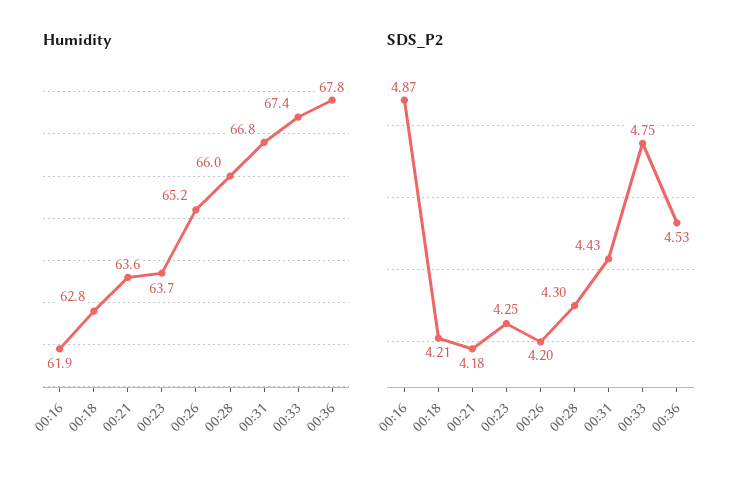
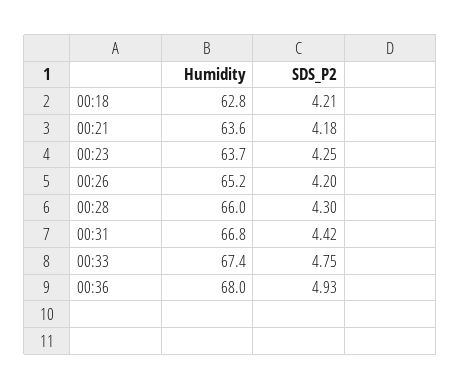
Humidity, 00:16: 61.9 -> none
Humidity, 00:36: 67.8 -> 68
SDS_P2, 00:16: 4.87 -> none
SDS_P2, 00:31: 4.43 -> 4.42
SDS_P2, 00:36: 4.53 -> 4.93

